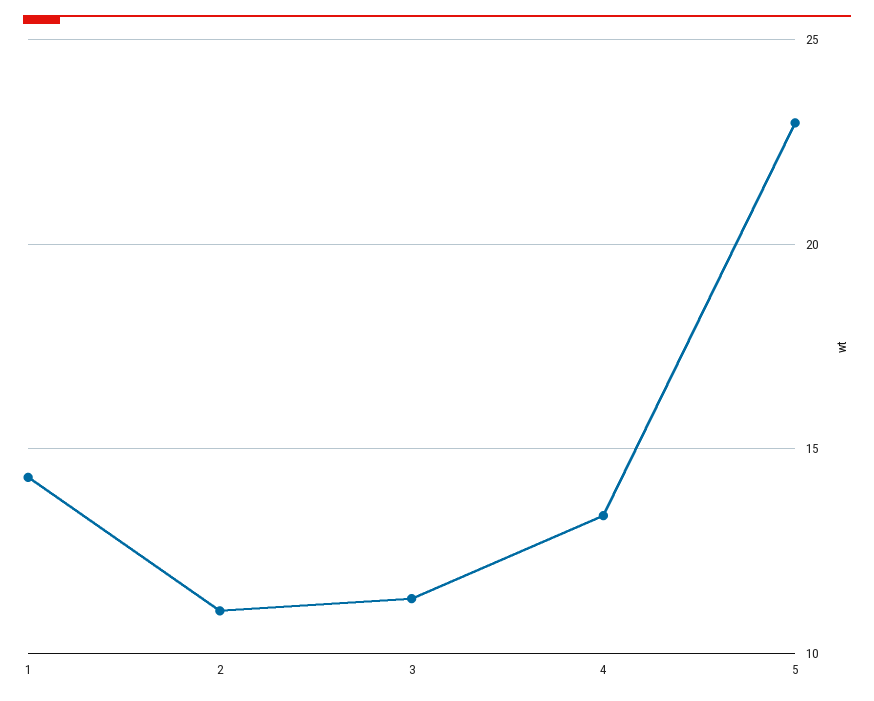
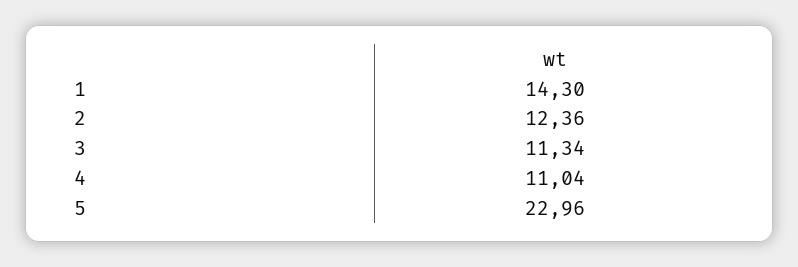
2: 11 -> 12.36
4: 13.5 -> 11.04

